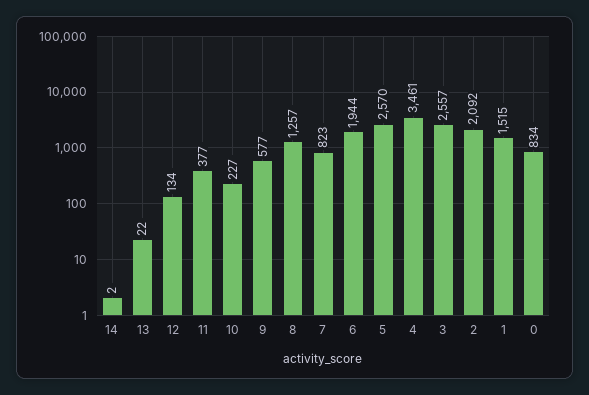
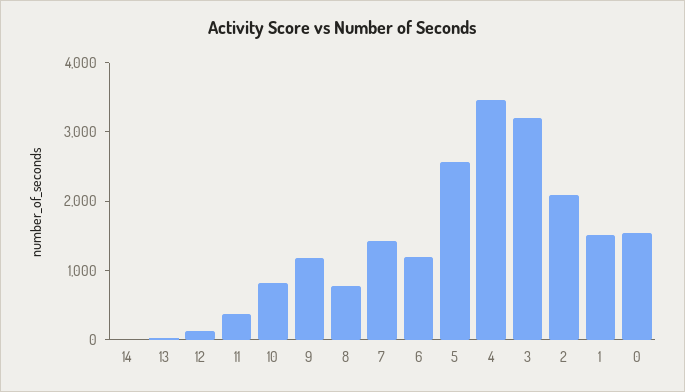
10: 227 -> 800
9: 577 -> 1200
8: 1257 -> 800
7: 823 -> 1400
6: 1944 -> 1200
3: 2557 -> 3200
0: 834 -> 1600

